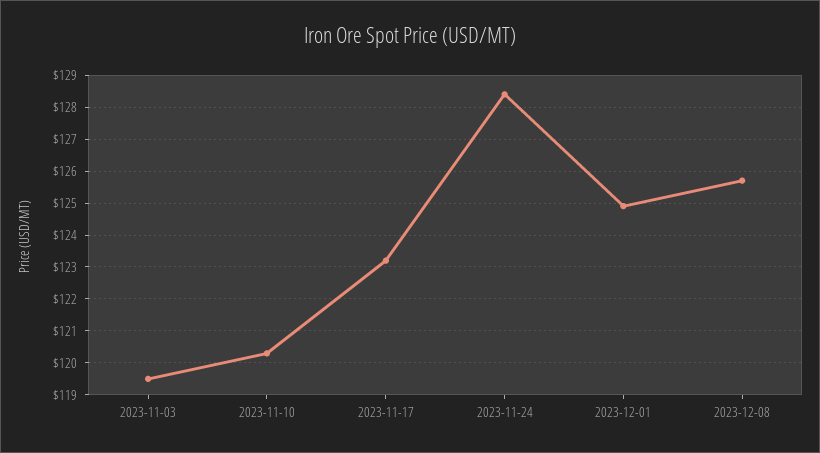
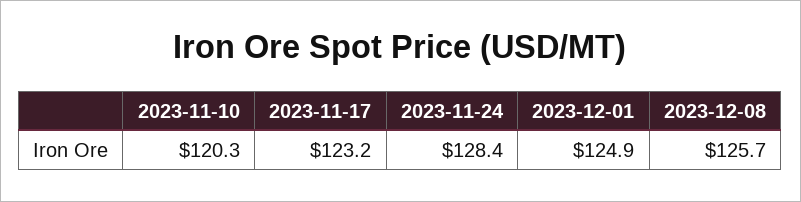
2023-11-03: 119.5 -> none

